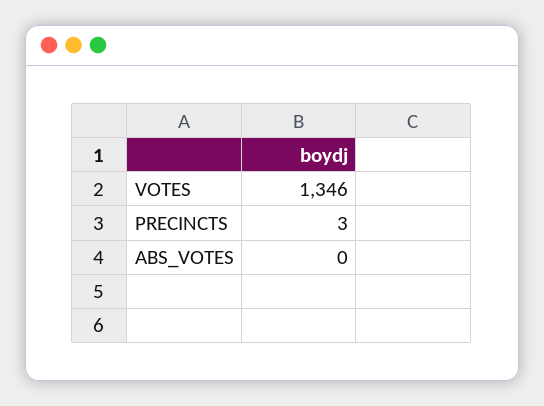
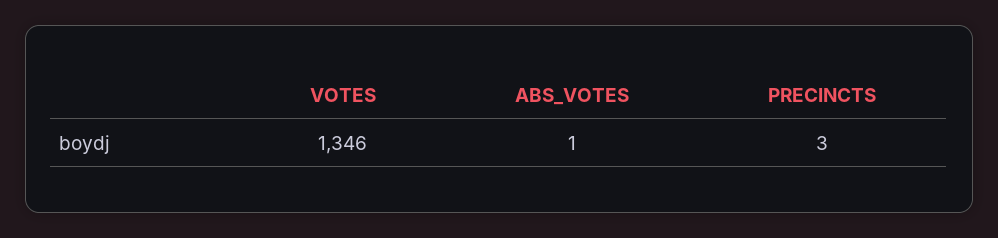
ABS_VOTES: 0 -> 1

